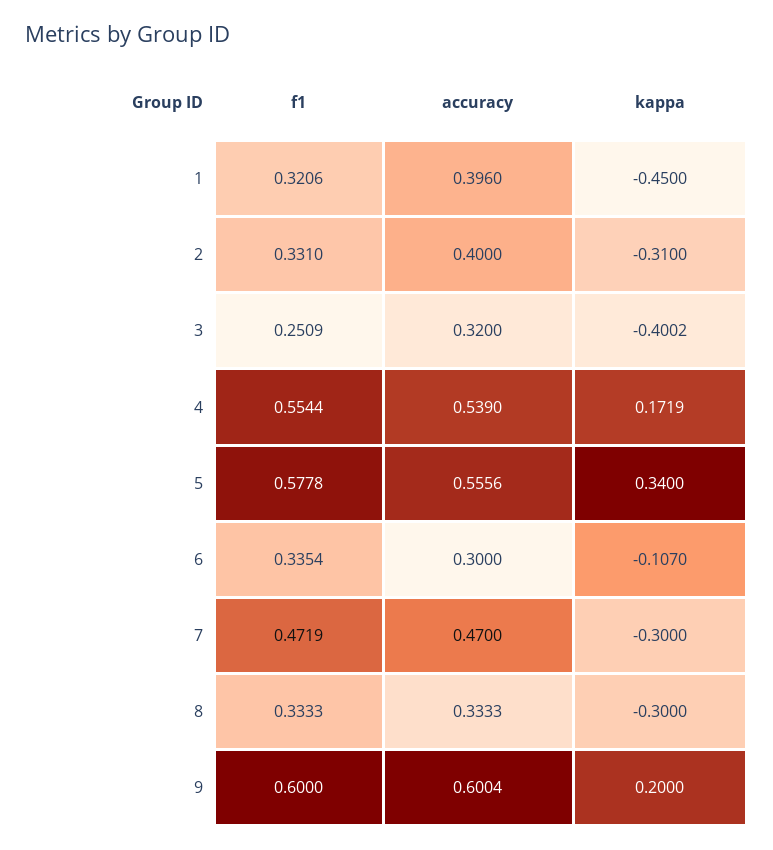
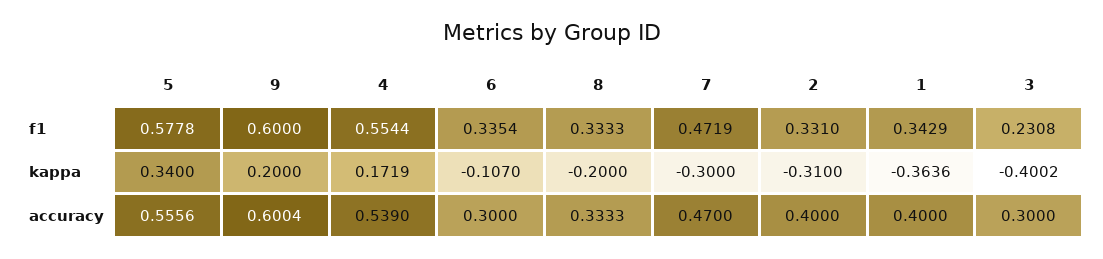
f1, 1: 0.3206 -> 0.3429
accuracy, 1: 0.396 -> 0.4
kappa, 1: -0.45 -> -0.3636
f1, 3: 0.2509 -> 0.2308
accuracy, 3: 0.32 -> 0.3
kappa, 8: -0.3 -> -0.2

